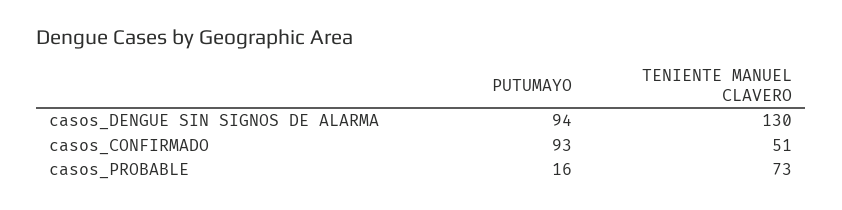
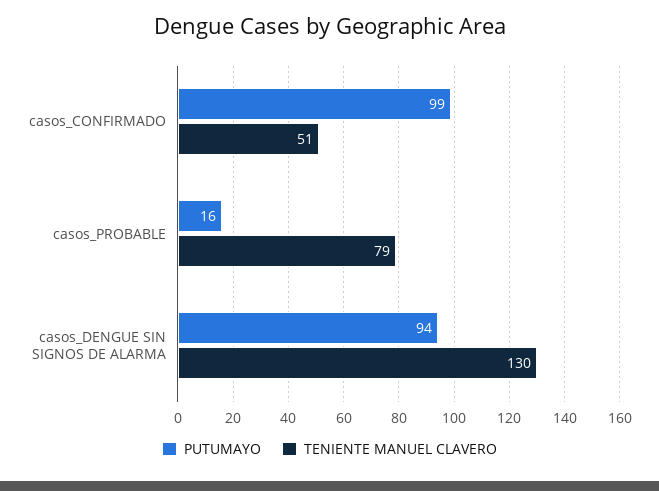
PUTUMAYO, casos_CONFIRMADO: 93 -> 99
TENIENTE MANUEL CLAVERO, casos_PROBABLE: 73 -> 79

